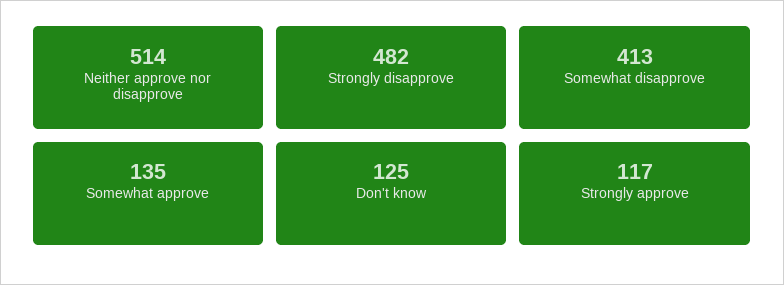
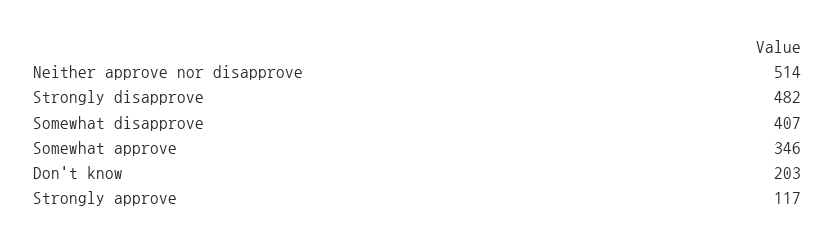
Somewhat disapprove: 413 -> 407
Somewhat approve: 135 -> 346
Don't know: 125 -> 203

